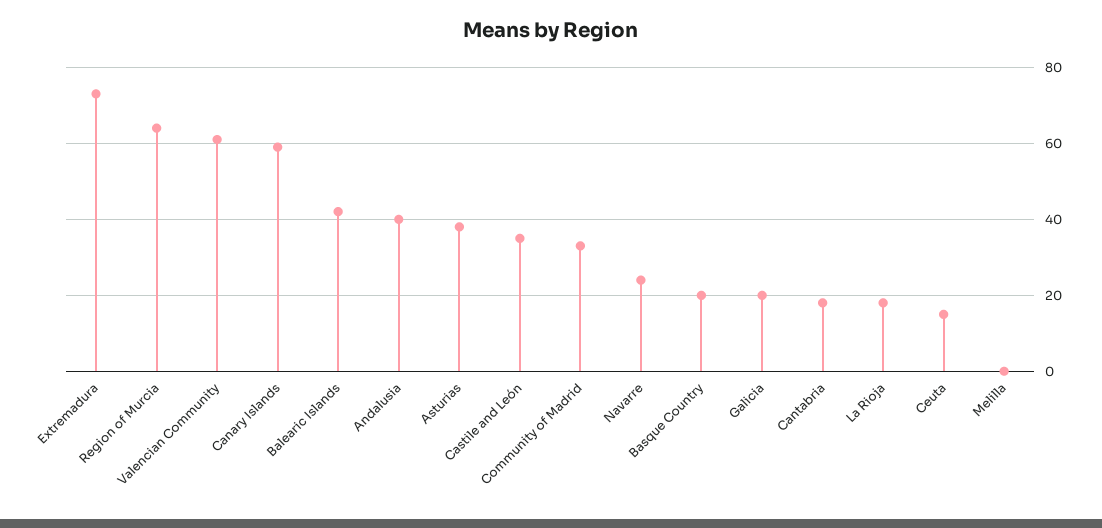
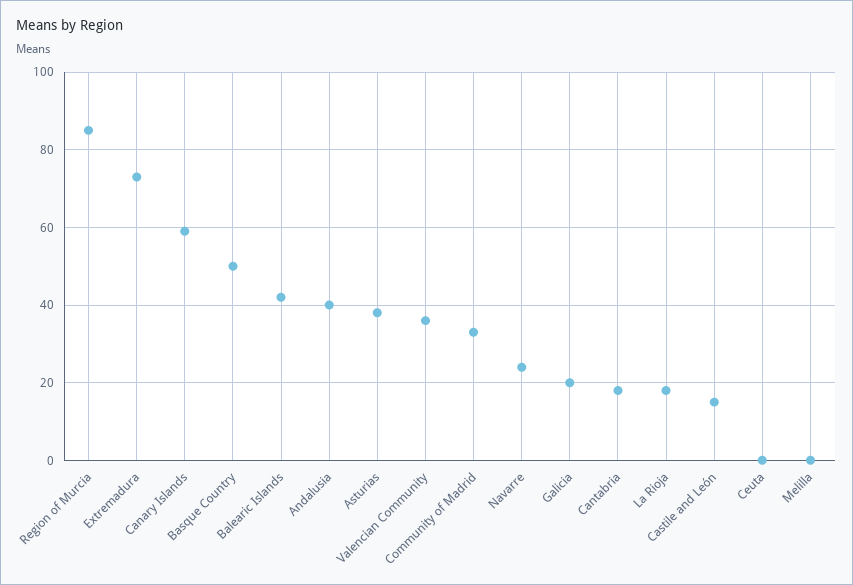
Region of Murcia: 65 -> 85
Valencian Community: 60 -> 35
Castile and León: 35 -> 15
Basque Country: 20 -> 50
Ceuta: 15 -> 0

